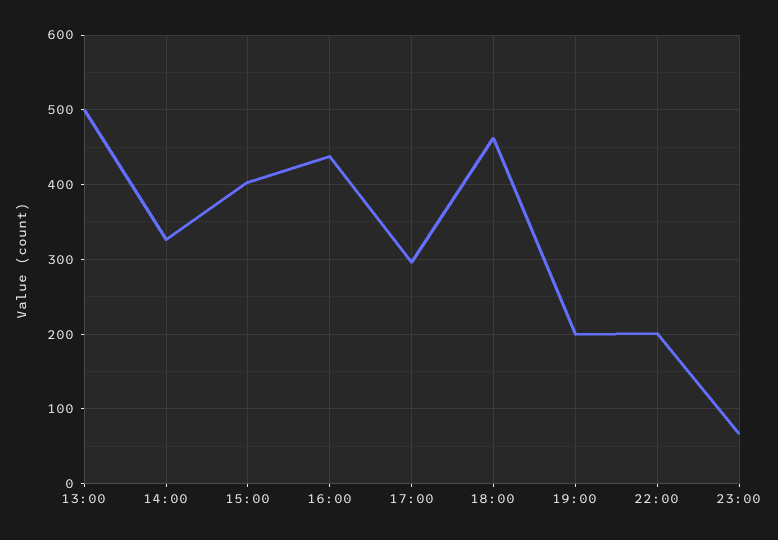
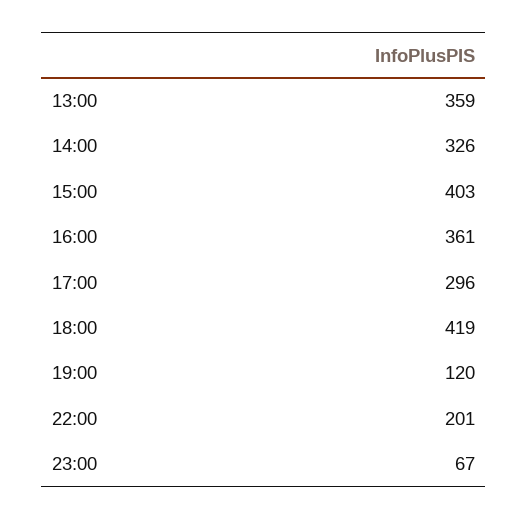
13:00: 500 -> 359
16:00: 440 -> 361
18:00: 460 -> 419
19:00: 200 -> 120

